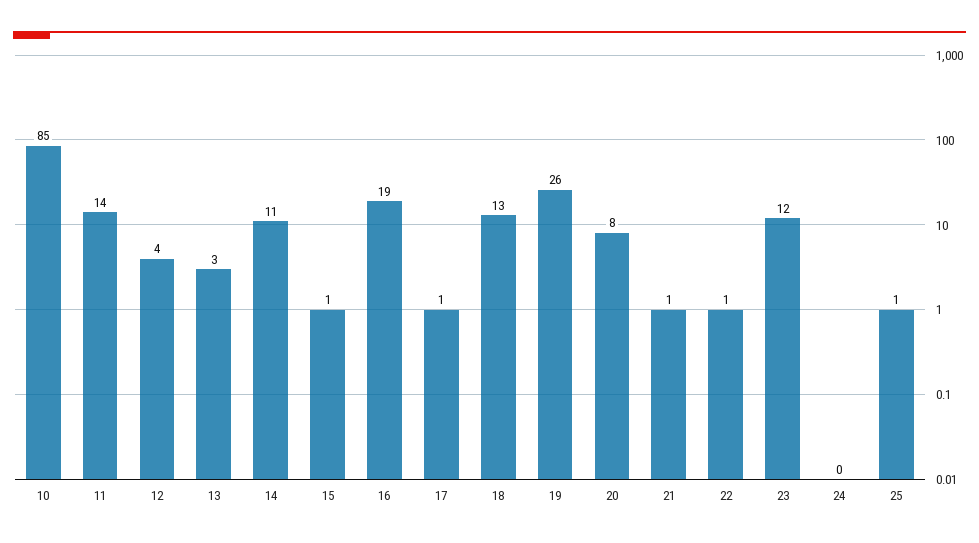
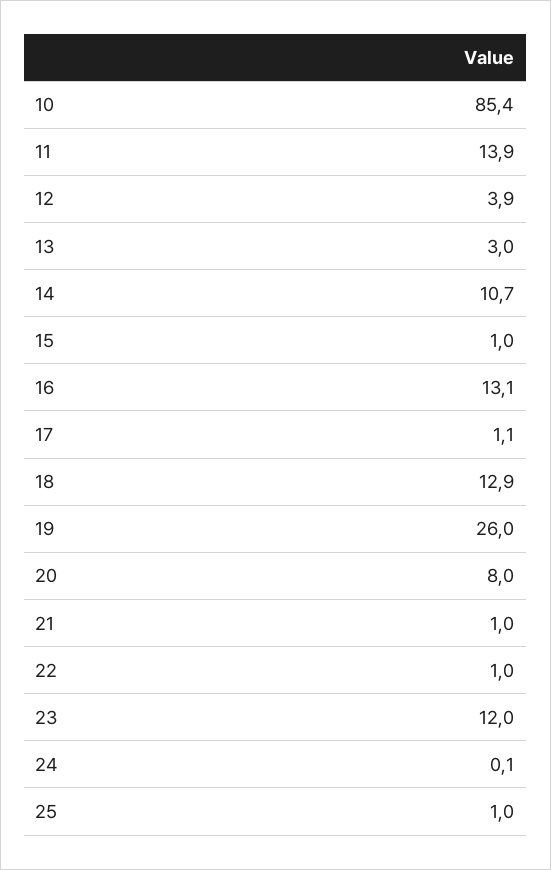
16: 19 -> 13.1

